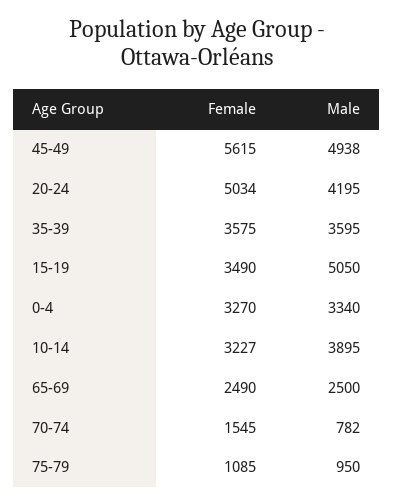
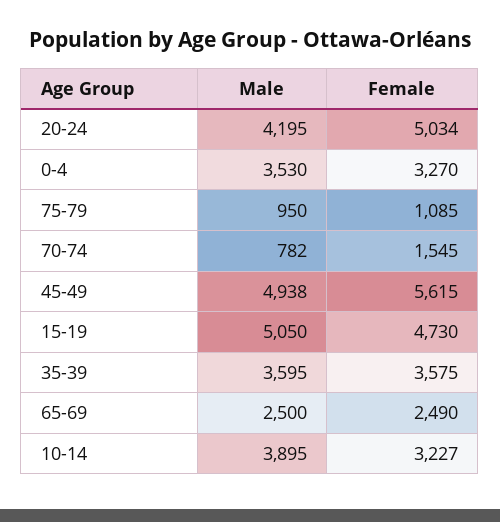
Female, 15-19: 3490 -> 4730
Male, 0-4: 3340 -> 3530

